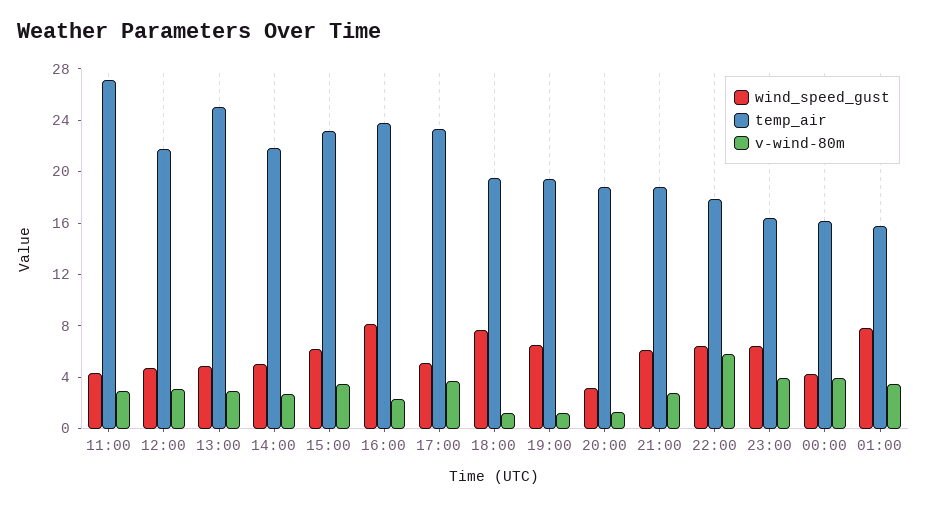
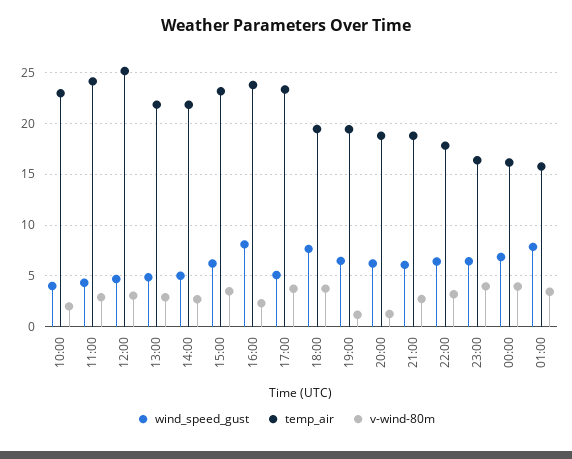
temp_air, 11:00: 27 -> 24
temp_air, 12:00: 22 -> 25
temp_air, 13:00: 25 -> 22
v-wind-80m, 18:00: 1 -> 4
wind_speed_gust, 20:00: 3 -> 6
v-wind-80m, 22:00: 6 -> 3
wind_speed_gust, 00:00: 4 -> 7
wind_speed_gust, 10:00: none -> 4
temp_air, 10:00: none -> 23
v-wind-80m, 10:00: none -> 2

